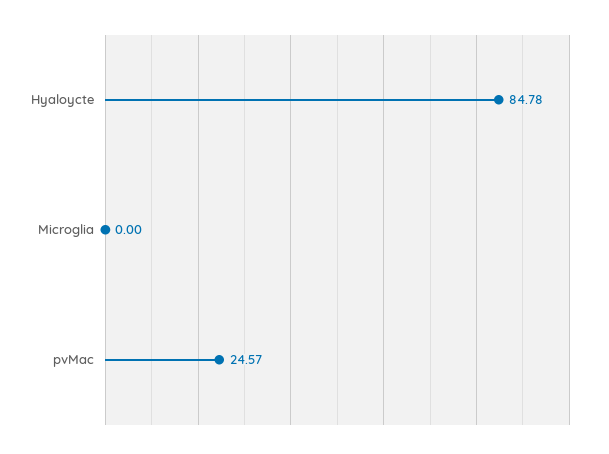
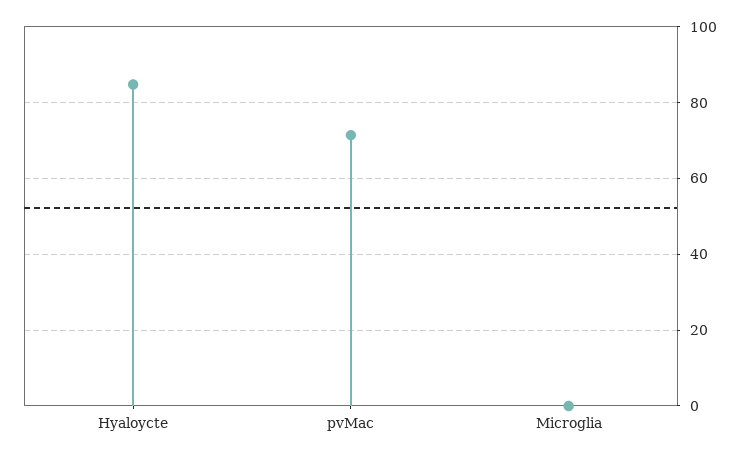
pvMac: 24.57 -> 72

